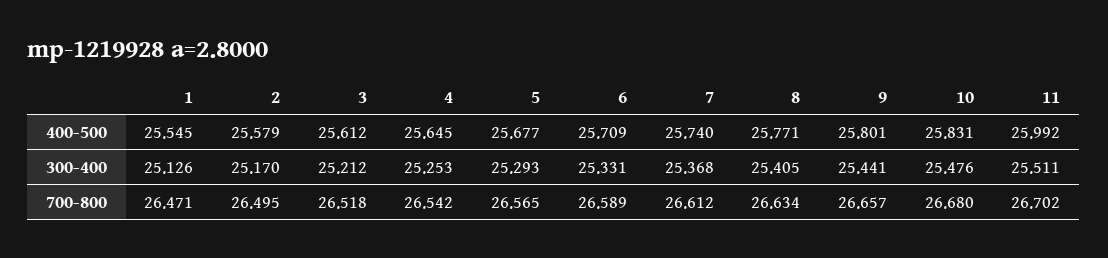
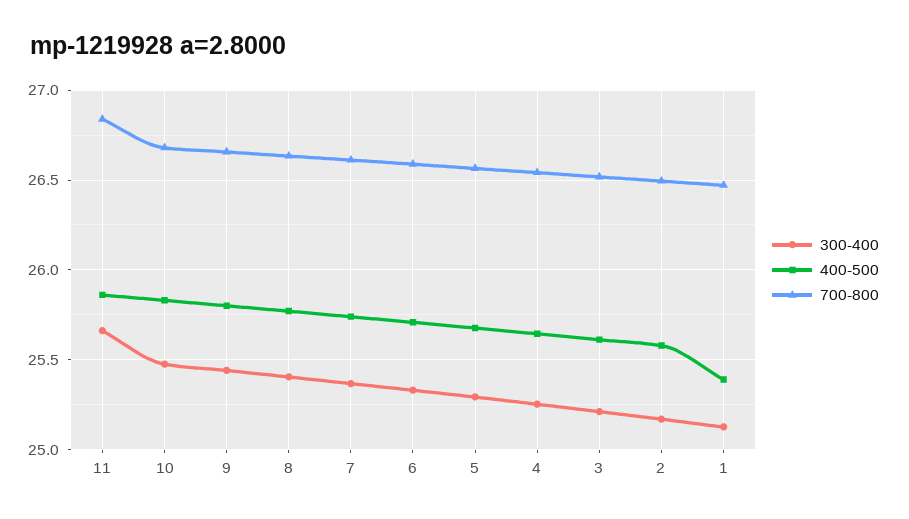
400-500, 1: 25.545 -> 25.4
400-500, 11: 25.992 -> 25.85
300-400, 11: 25.511 -> 25.65
700-800, 11: 26.702 -> 26.85

